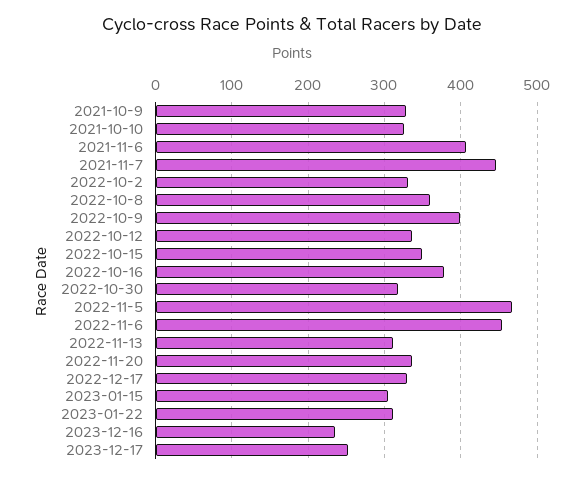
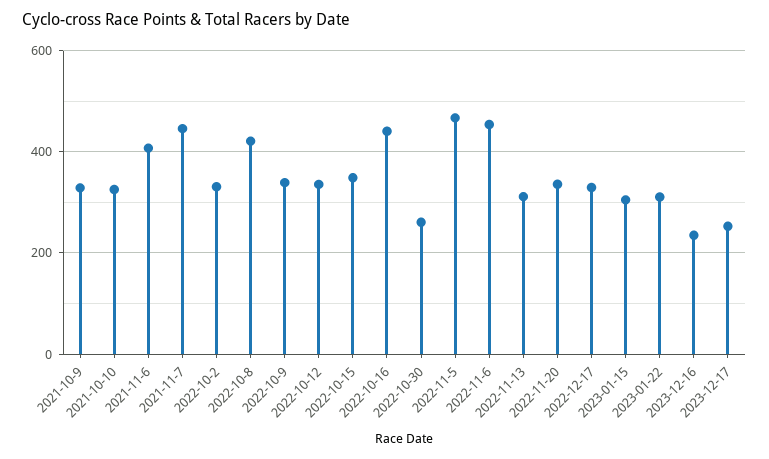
2022-10-8: 360 -> 420
2022-10-9: 400 -> 340
2022-10-16: 380 -> 440
2022-10-30: 320 -> 260

